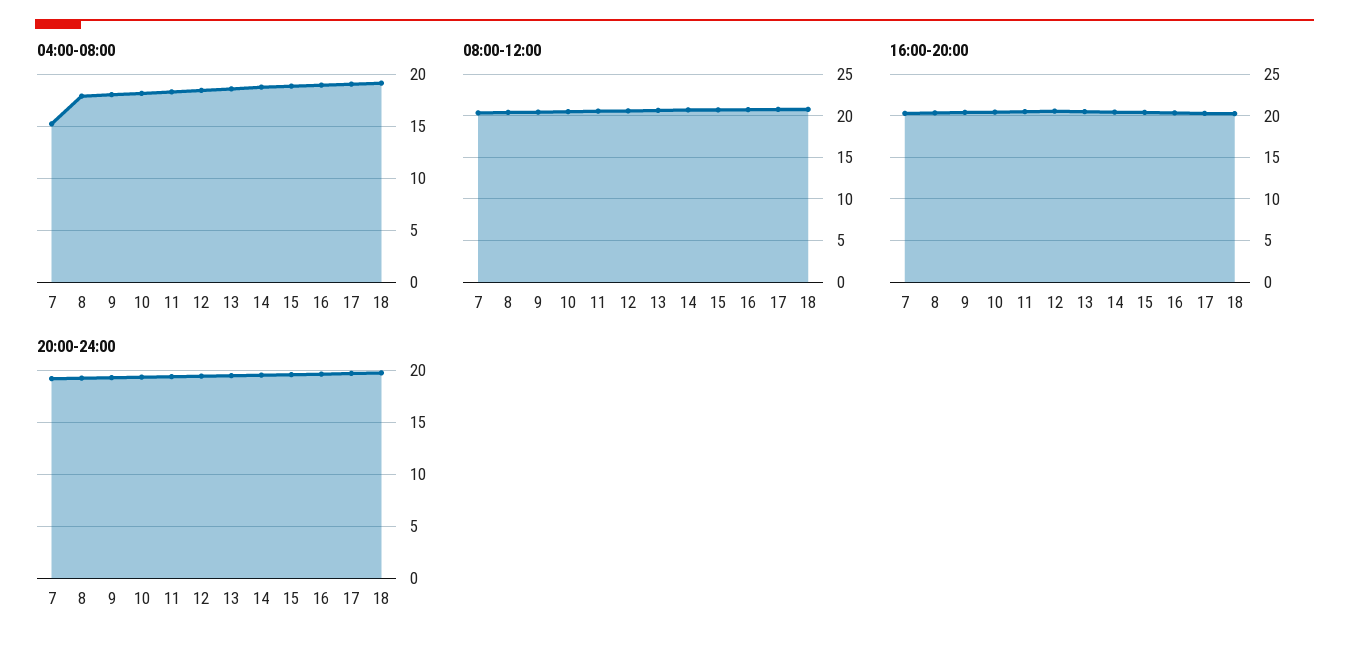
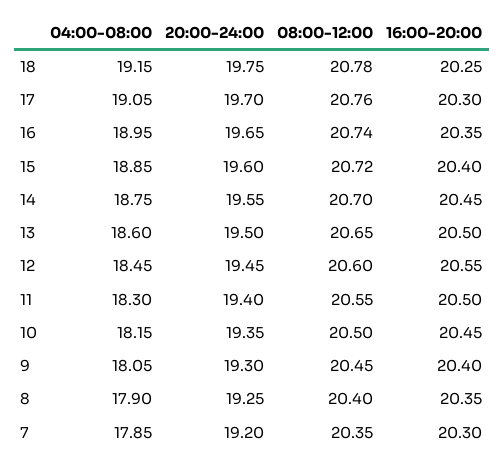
04:00-08:00, 7: 15 -> 17.85

